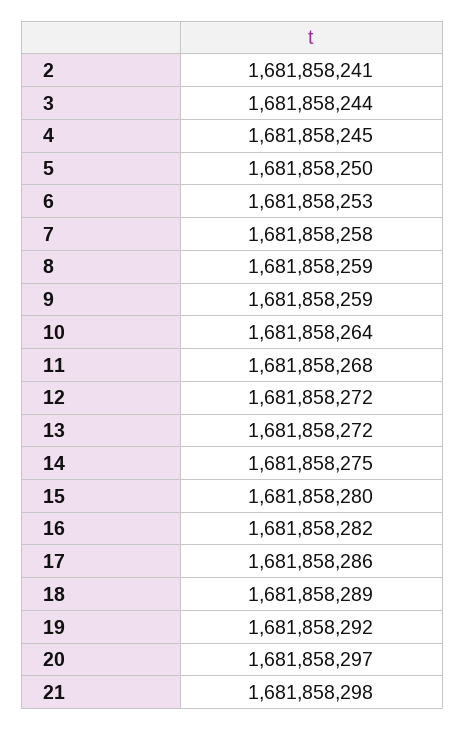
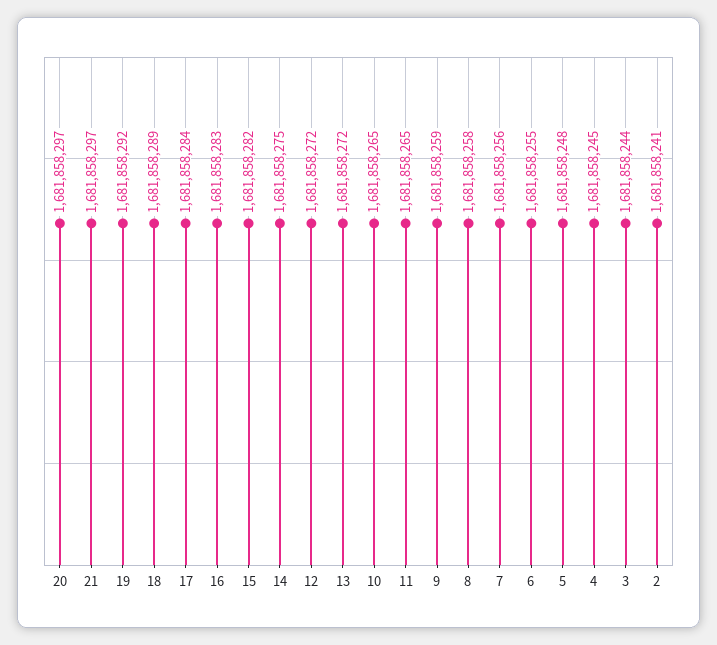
5: 1681858250 -> 1681858248
6: 1681858253 -> 1681858255
7: 1681858258 -> 1681858256
8: 1681858259 -> 1681858258
10: 1681858264 -> 1681858265
11: 1681858268 -> 1681858265
15: 1681858280 -> 1681858282
16: 1681858282 -> 1681858283
17: 1681858286 -> 1681858284
21: 1681858298 -> 1681858297

